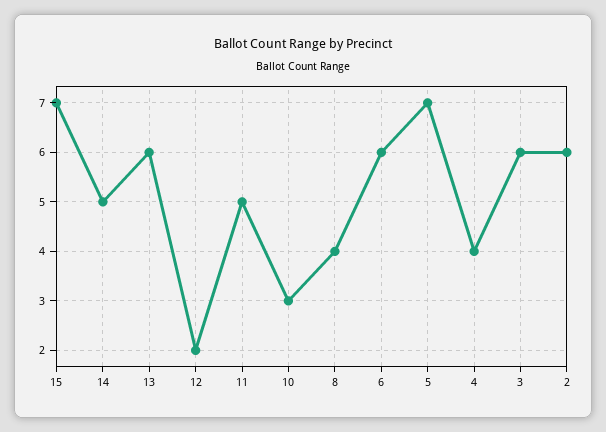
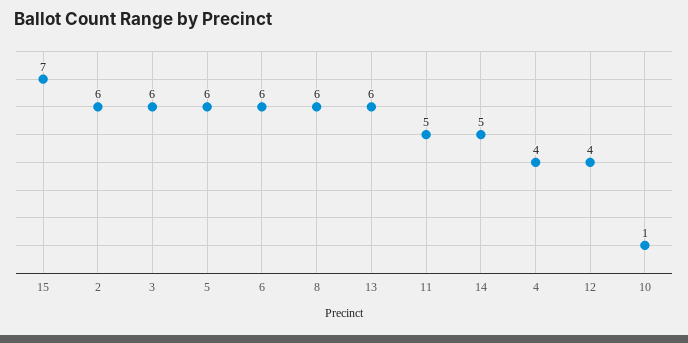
12: 2 -> 4
10: 3 -> 1
8: 4 -> 6
5: 7 -> 6

